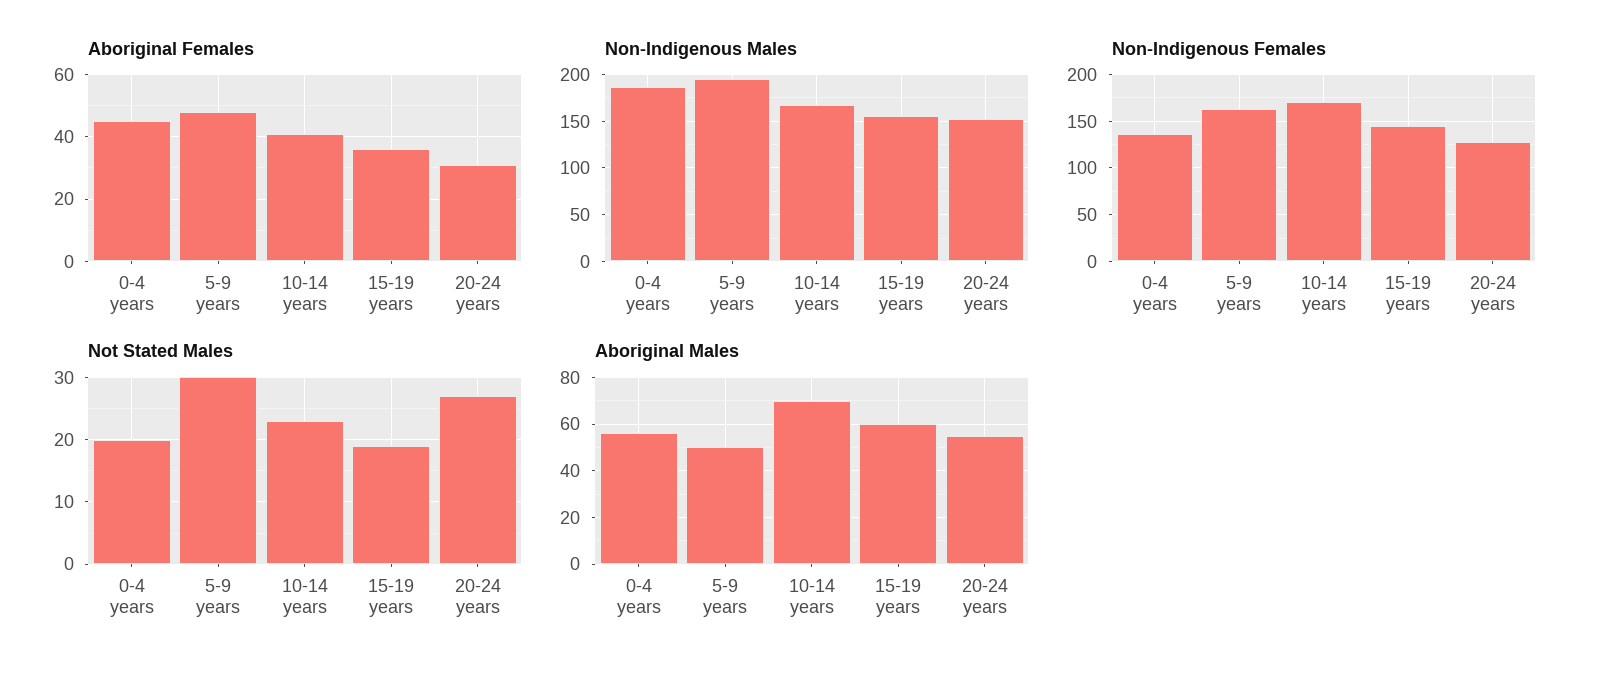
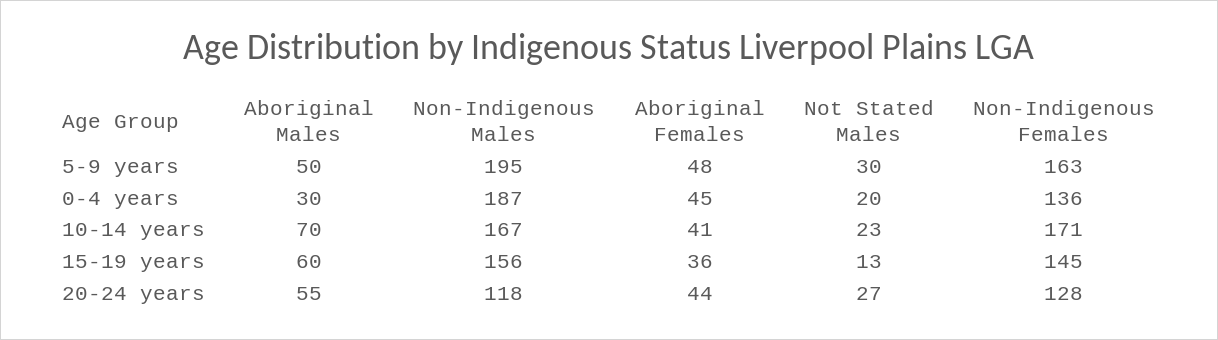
Aboriginal Females, 20-24 years: 30 -> 44
Non-Indigenous Males, 20-24 years: 150 -> 118
Not Stated Males, 15-19 years: 19 -> 13
Aboriginal Males, 0-4 years: 55 -> 30

